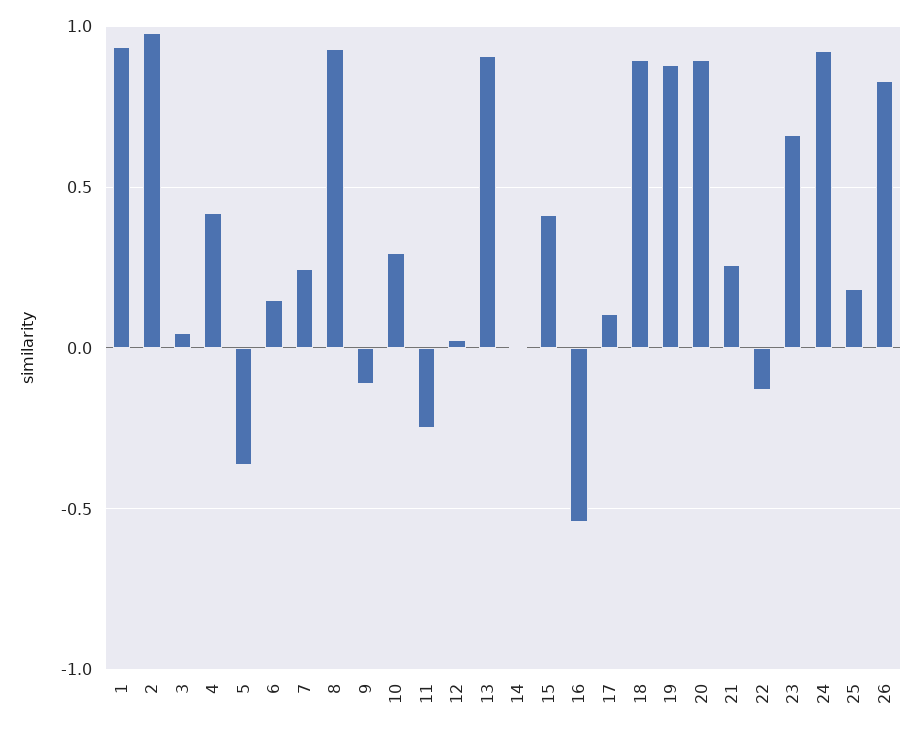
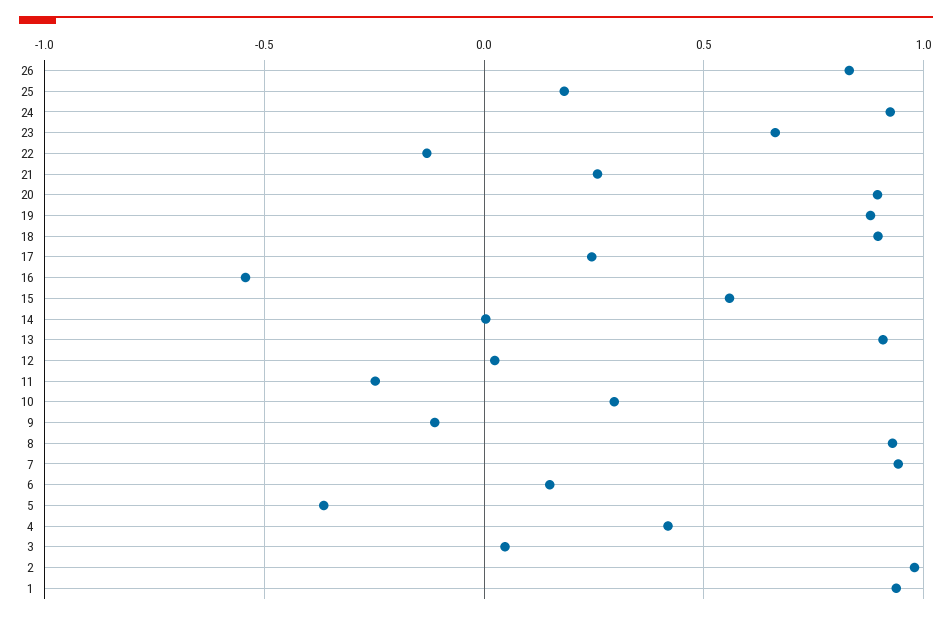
7: 0.25 -> 0.95
15: 0.4 -> 0.55
17: 0.1 -> 0.25

